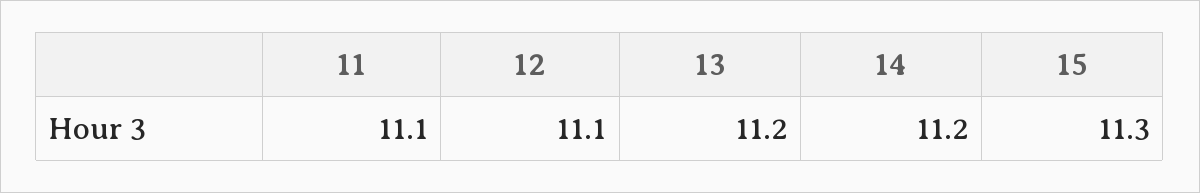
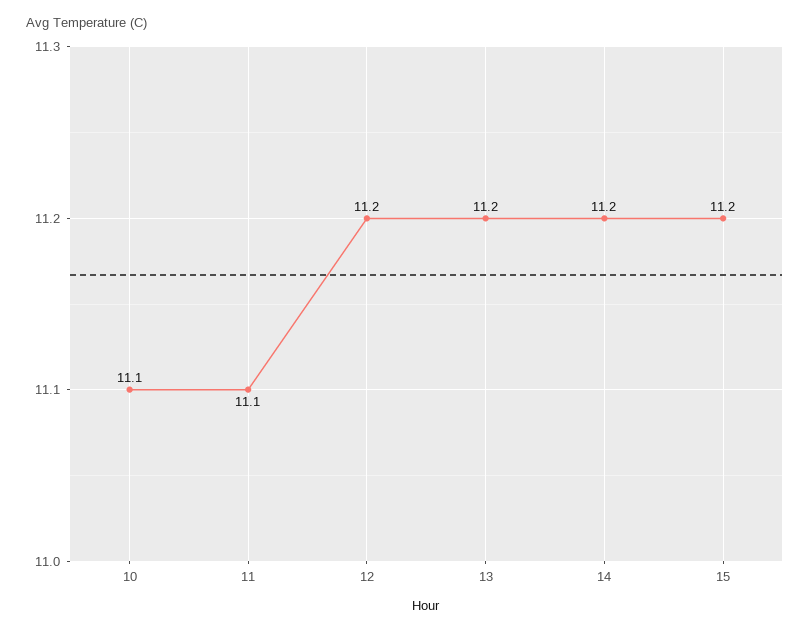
12: 11.1 -> 11.2
15: 11.3 -> 11.2
10: none -> 11.1

